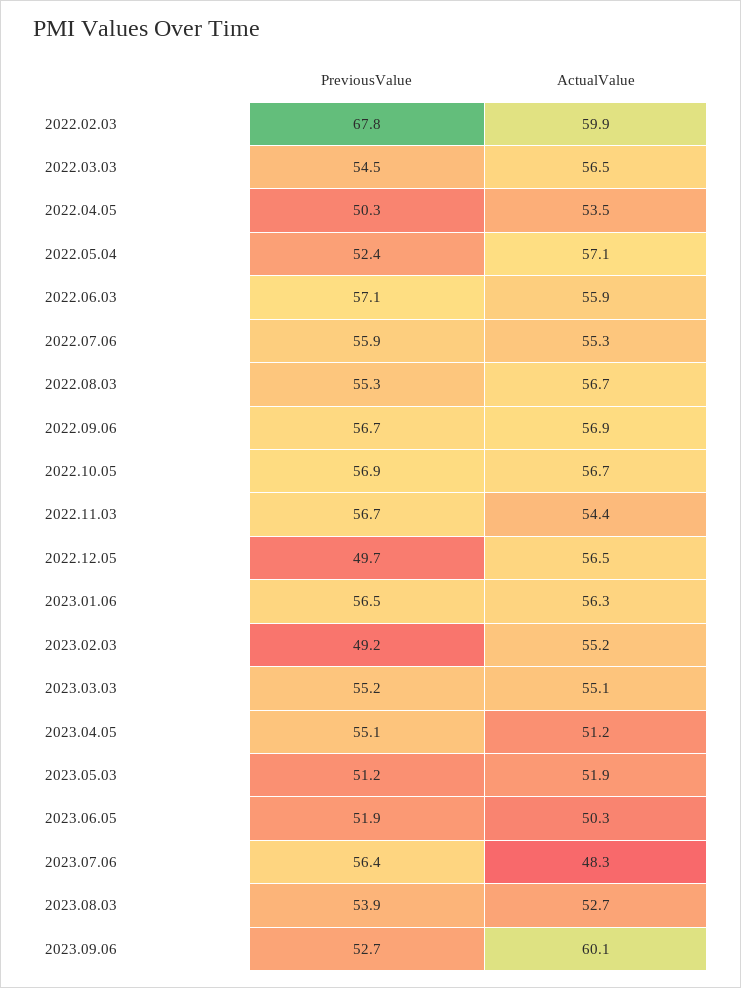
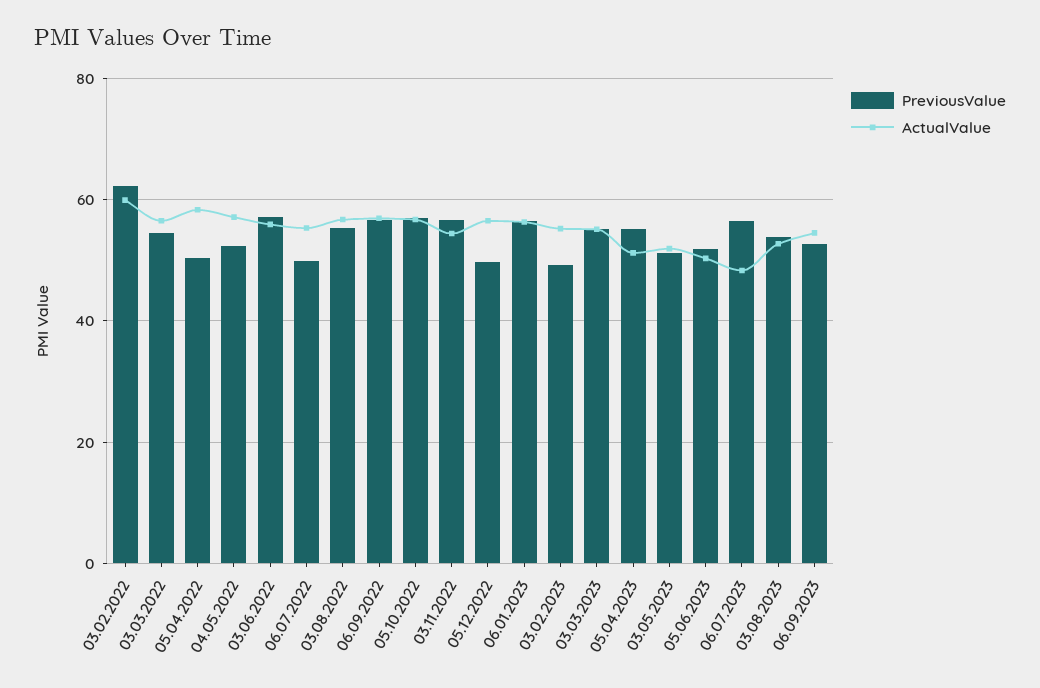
PreviousValue, 2022.02.03: 67.8 -> 62
ActualValue, 2022.04.05: 53.5 -> 58
PreviousValue, 2022.07.06: 55.9 -> 50
ActualValue, 2023.09.06: 60.1 -> 54

